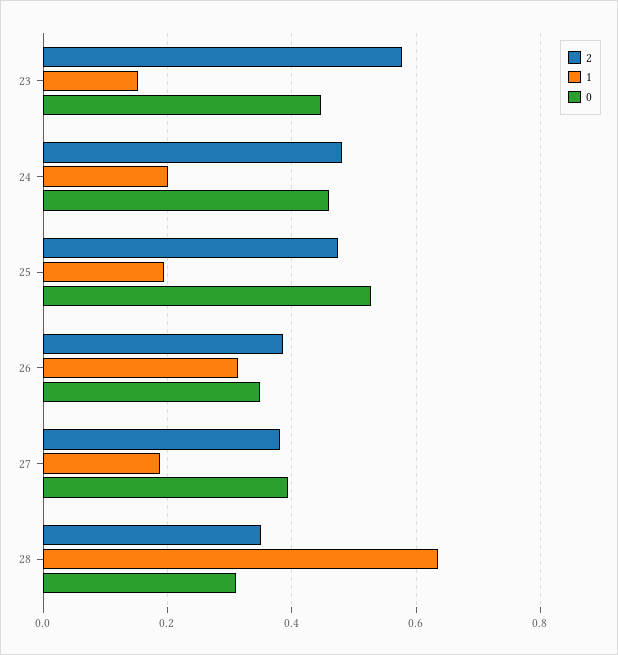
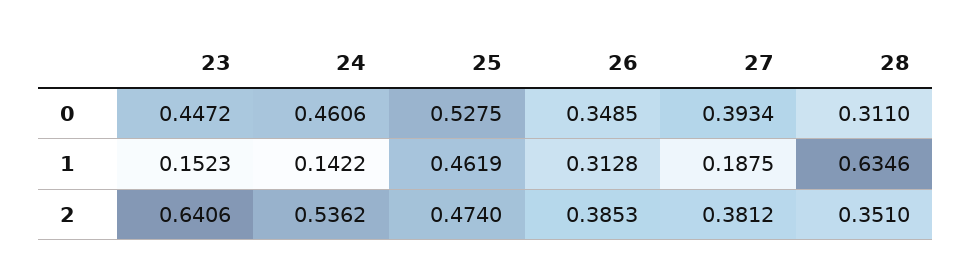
2, 23: 0.58 -> 0.6406
2, 24: 0.48 -> 0.5362
1, 24: 0.2 -> 0.1422
1, 25: 0.2 -> 0.4619

